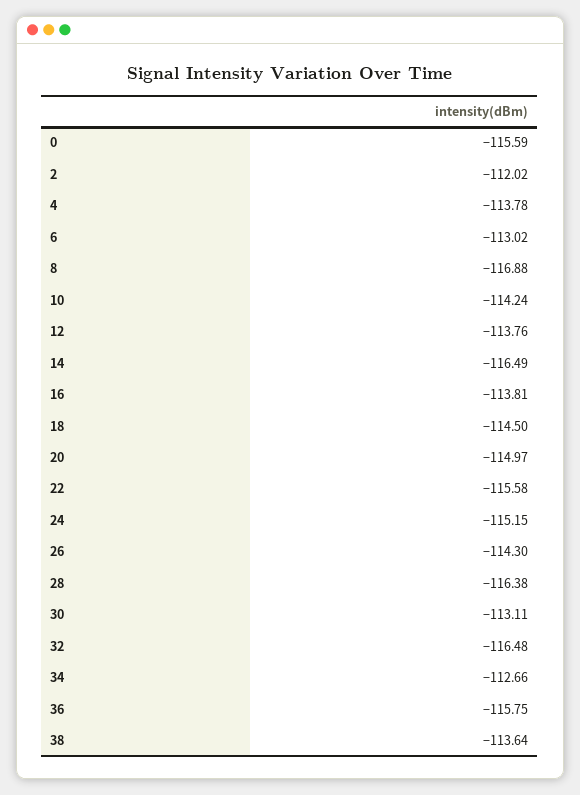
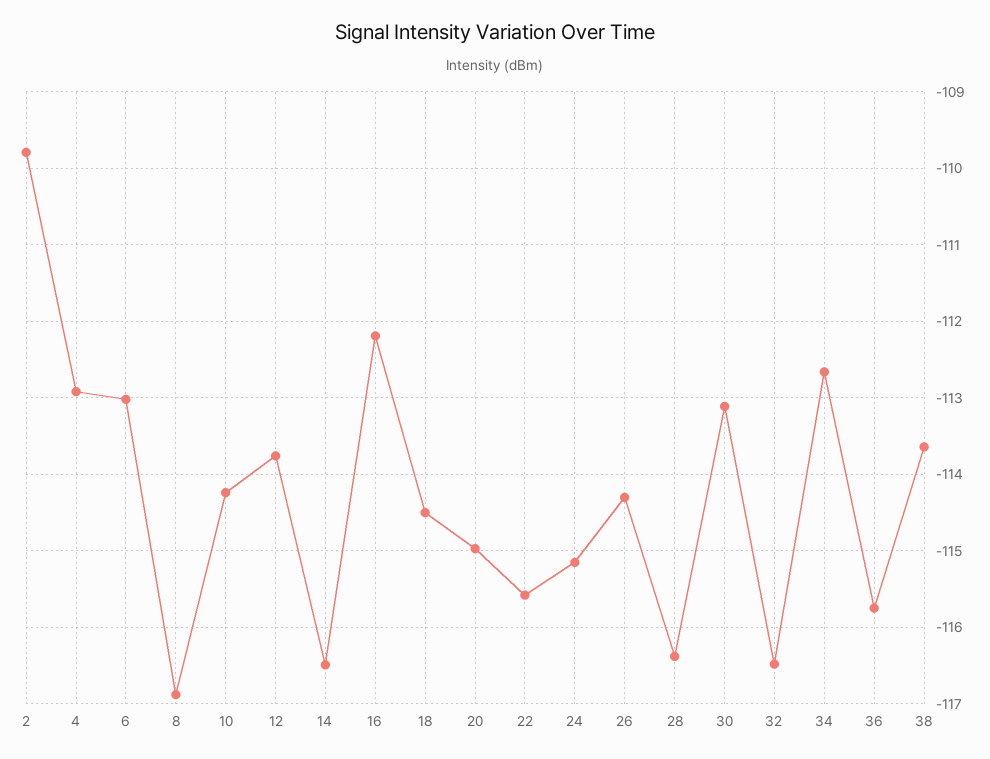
0: -115.59 -> none
2: -112.02 -> -109.8
4: -113.78 -> -112.9
16: -113.81 -> -112.2

